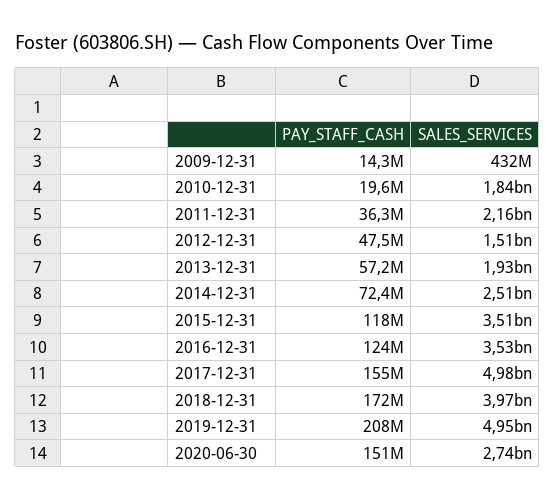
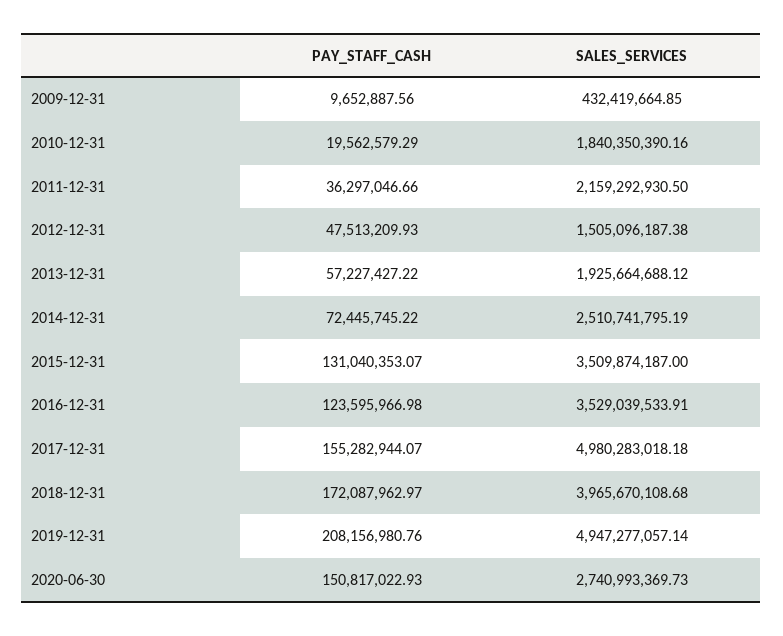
PAY_STAFF_CASH, 2009-12-31: 14300000 -> 9652887.56
PAY_STAFF_CASH, 2015-12-31: 118000000 -> 131040353.07

